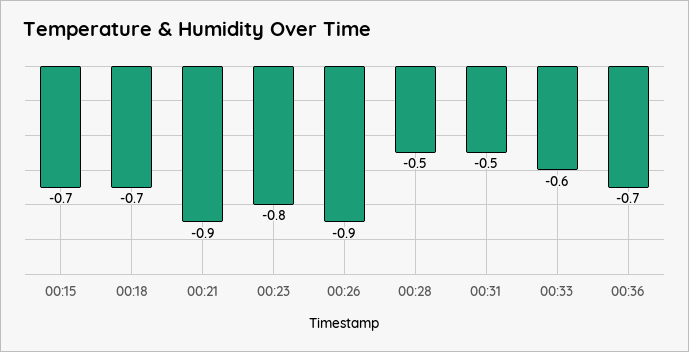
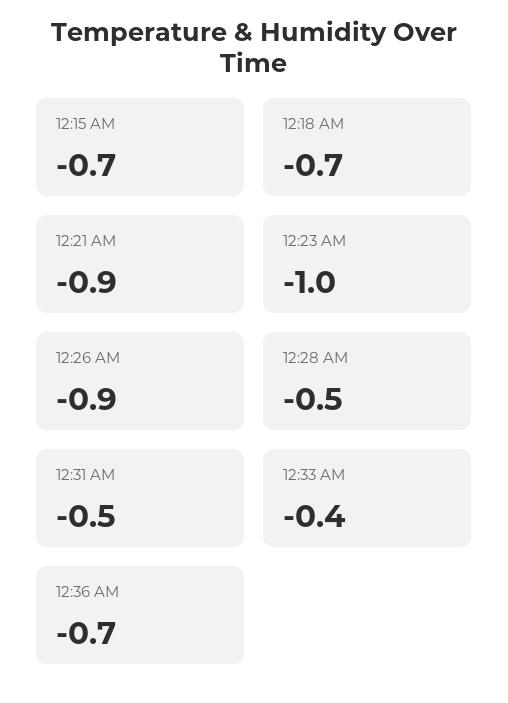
00:23: -0.8 -> -1
00:33: -0.6 -> -0.4

